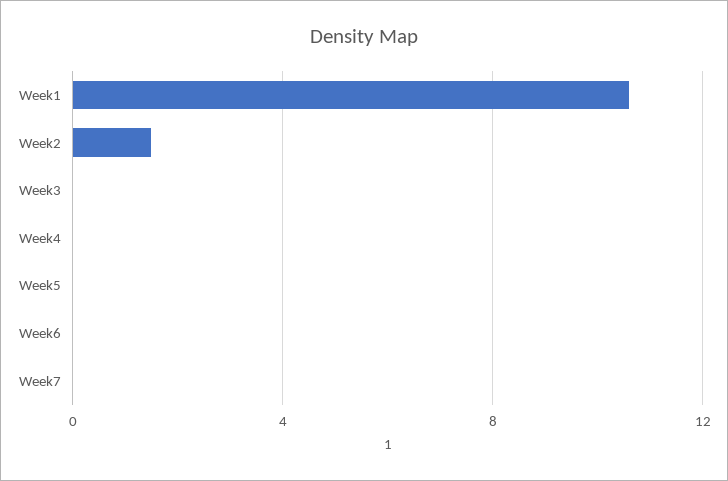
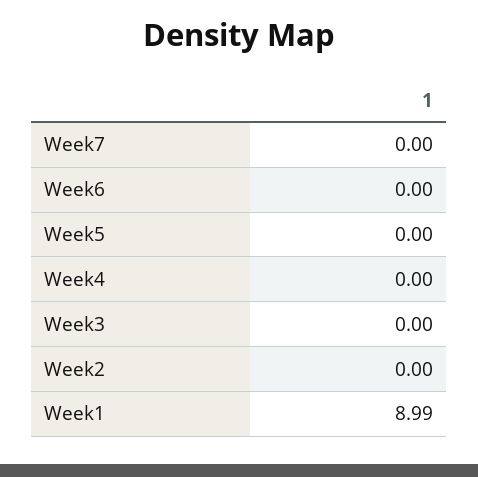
Week1: 10.5 -> 8.99
Week2: 1.5 -> 0

